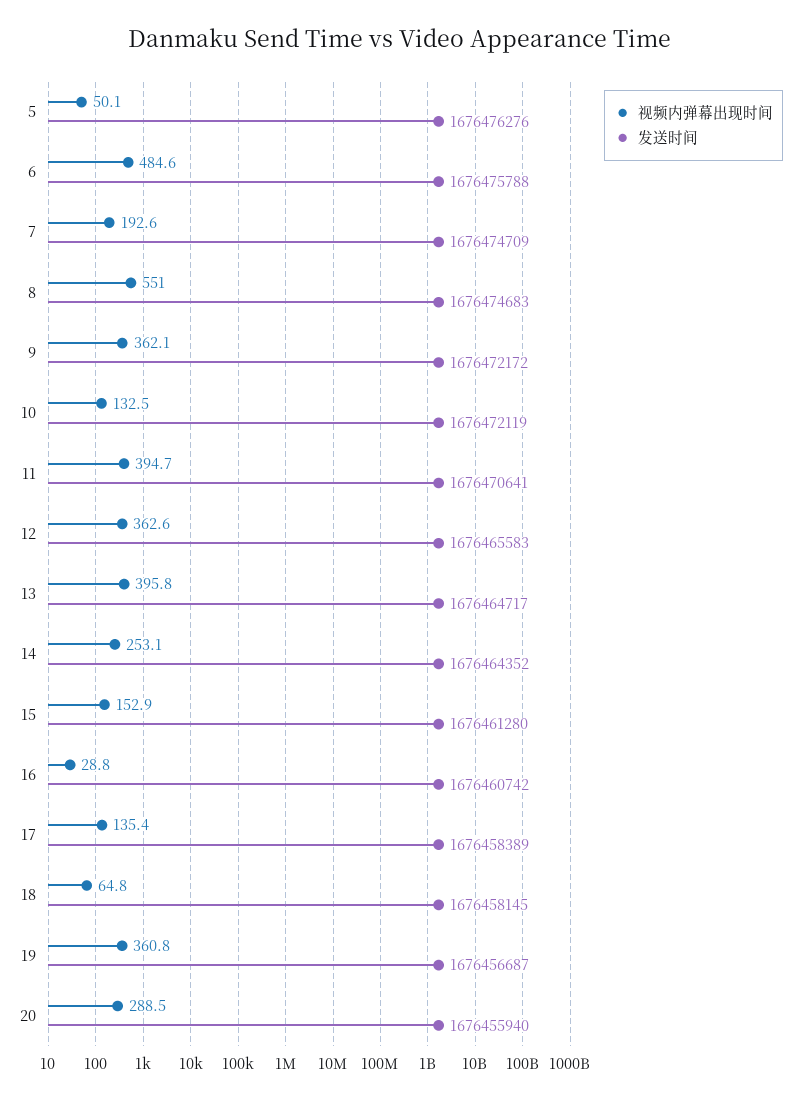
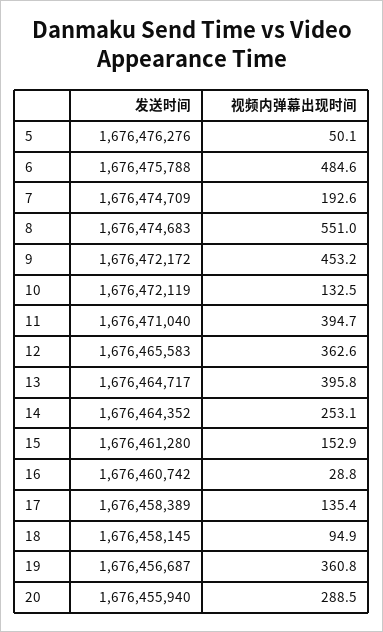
视频内弹幕出现时间, 9: 362.1 -> 453.2
发送时间, 11: 1676470641 -> 1676471040
视频内弹幕出现时间, 18: 64.8 -> 94.9

